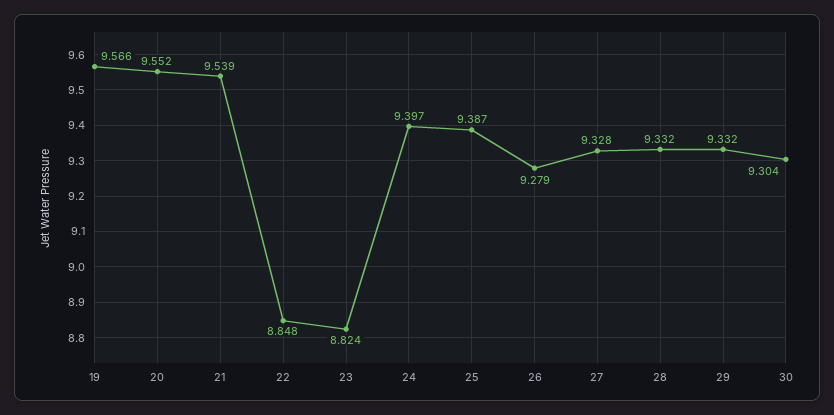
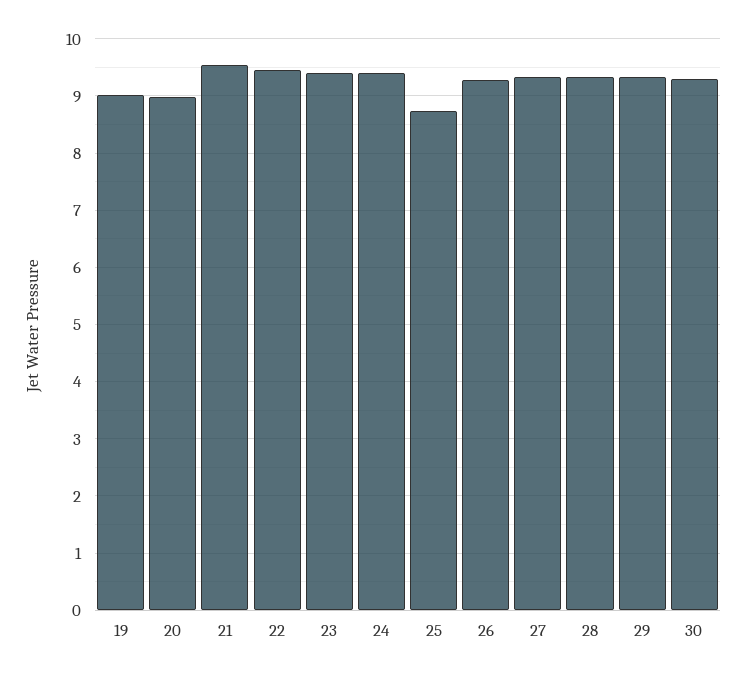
19: 9.566 -> 9
20: 9.552 -> 9
22: 8.848 -> 9.4
23: 8.824 -> 9.4
25: 9.387 -> 8.8

